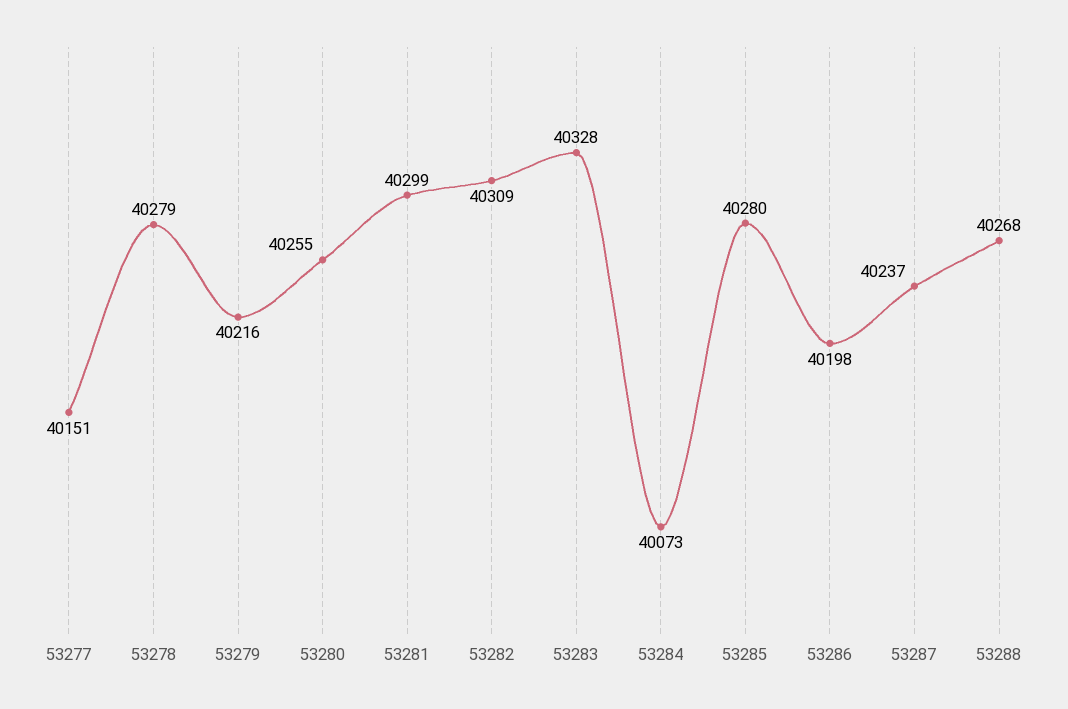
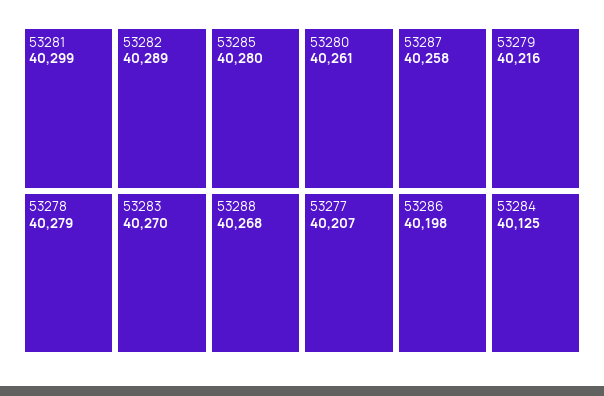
53277: 40151 -> 40207
53280: 40255 -> 40261
53282: 40309 -> 40289
53283: 40328 -> 40270
53284: 40073 -> 40125
53287: 40237 -> 40258

